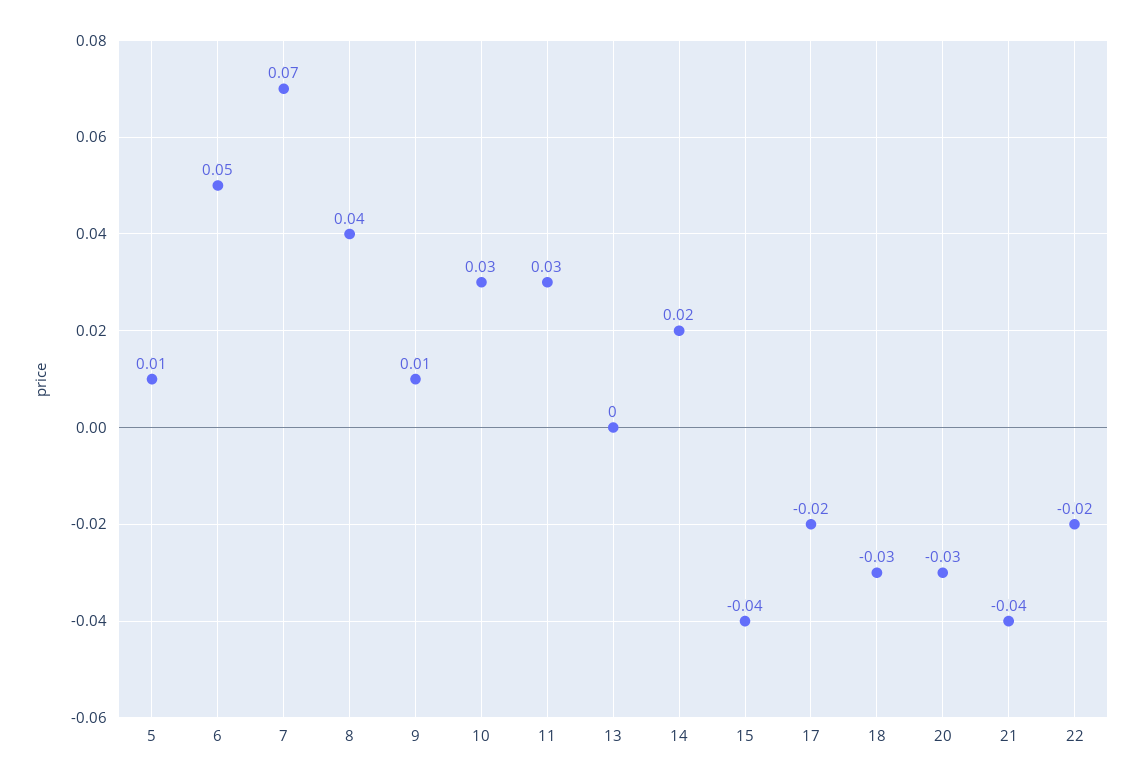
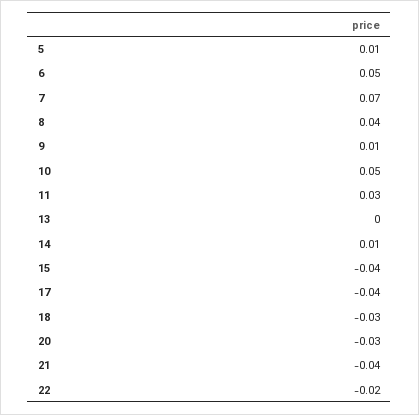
10: 0.03 -> 0.05
14: 0.02 -> 0.01
17: -0.02 -> -0.04

